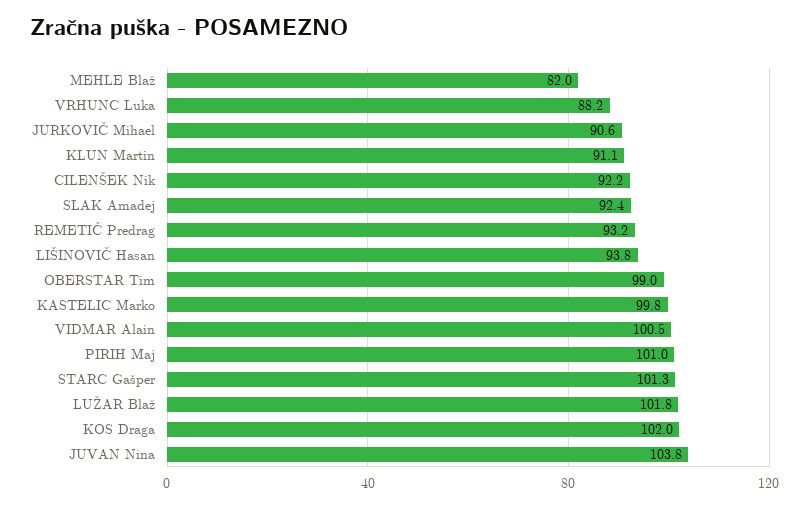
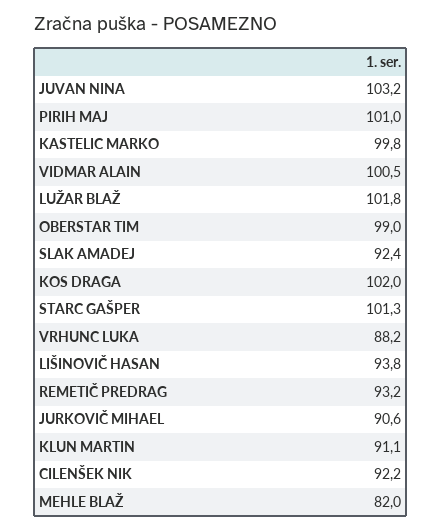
JUVAN Nina: 103.8 -> 103.2

